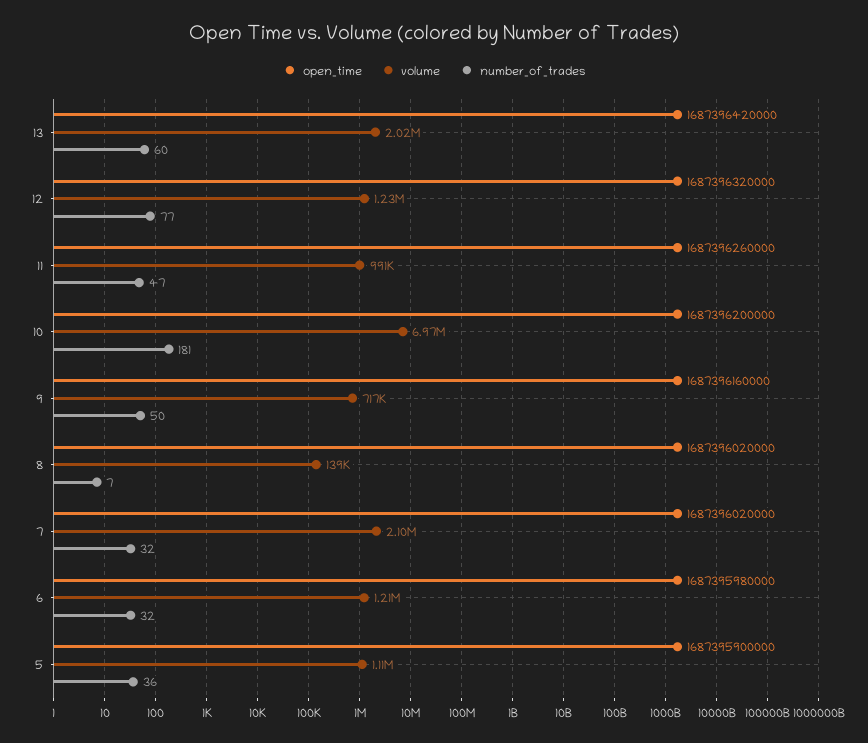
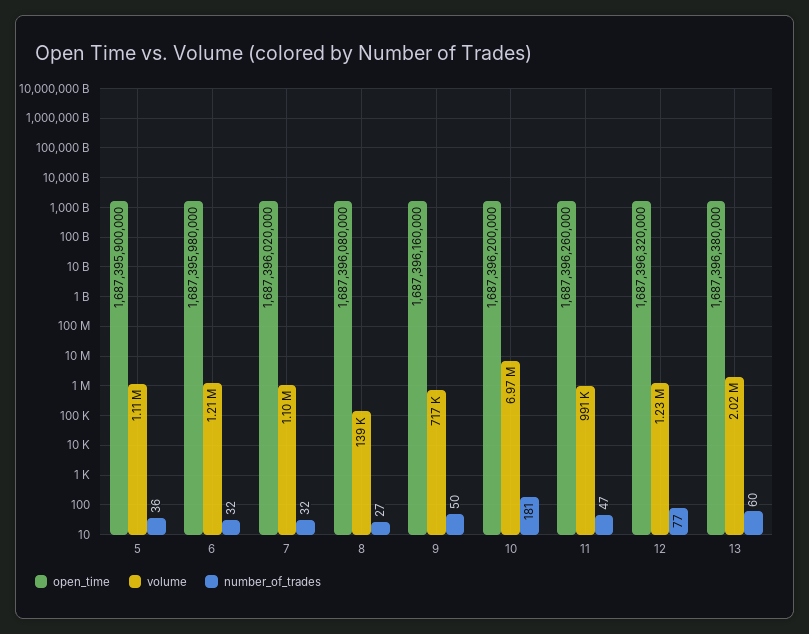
open_time, 13: 1687396420000 -> 1687396380000
open_time, 8: 1687396020000 -> 1687396080000
number_of_trades, 8: 7 -> 27
volume, 7: 2100000 -> 1100000

